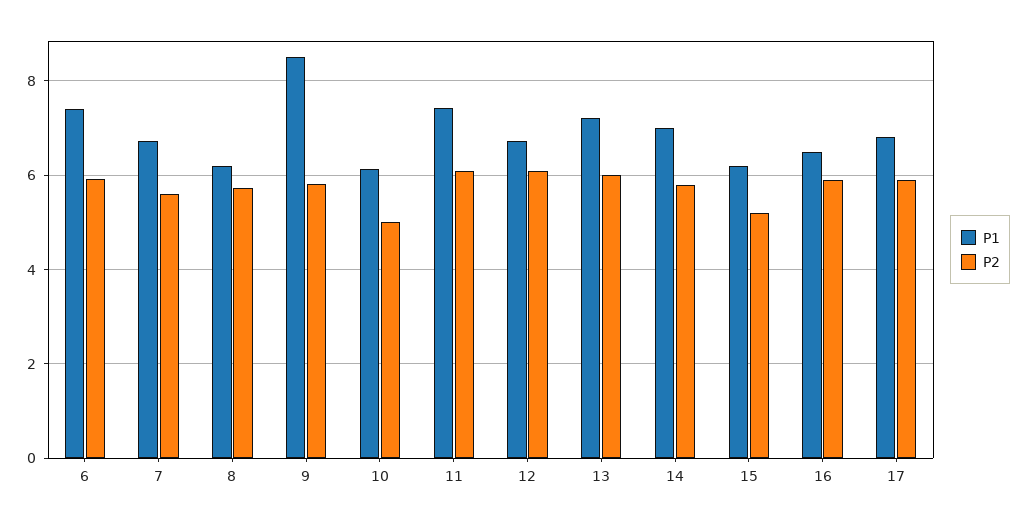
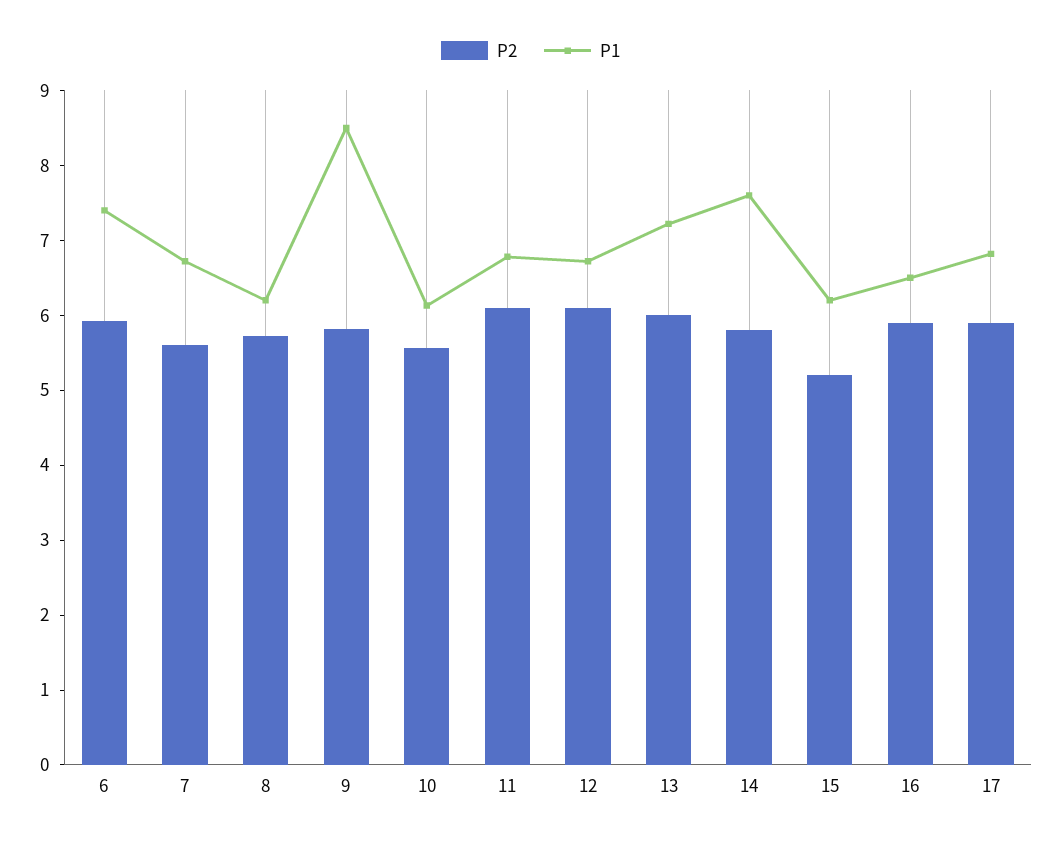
P2, 10: 5 -> 5.6
P1, 11: 7.4 -> 6.8
P1, 14: 7 -> 7.6

